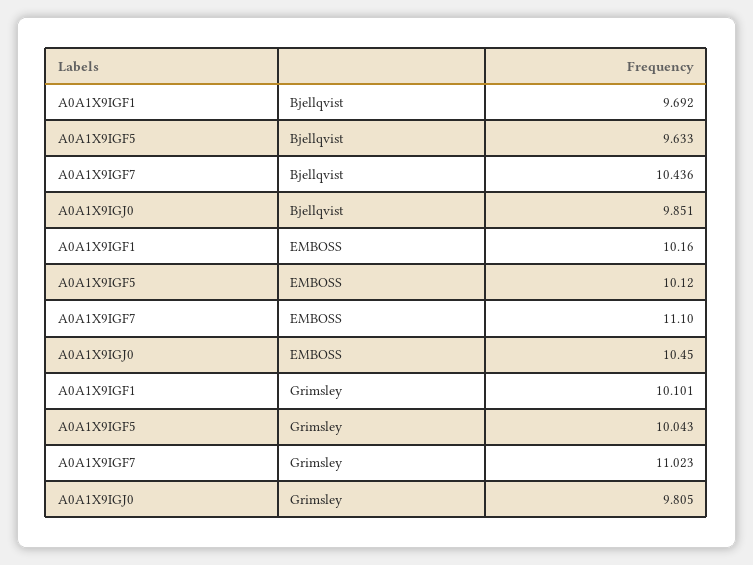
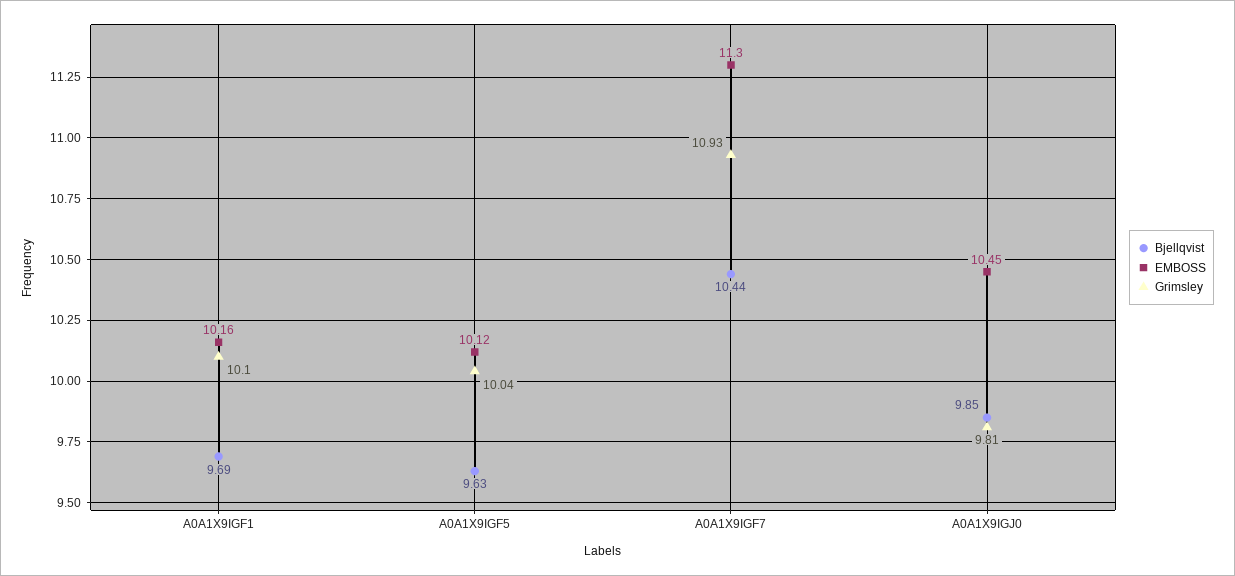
EMBOSS, A0A1X9IGF7: 11.1 -> 11.3
Grimsley, A0A1X9IGF7: 11.023 -> 10.93

